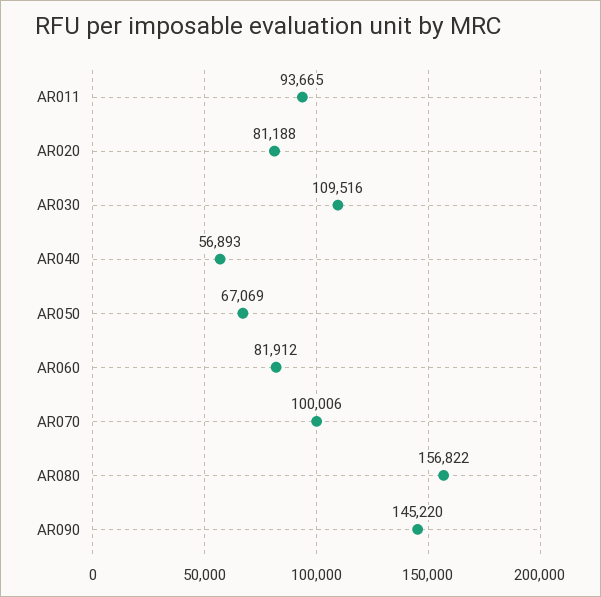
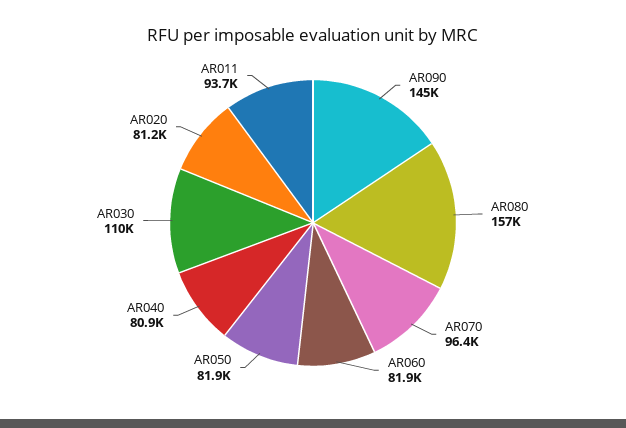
AR040: 56893 -> 80900
AR050: 67069 -> 81900
AR070: 100006 -> 96400

